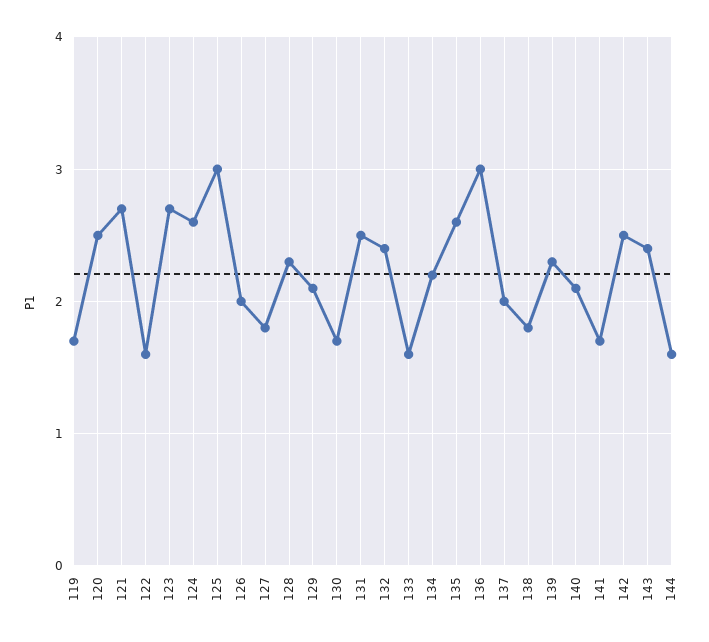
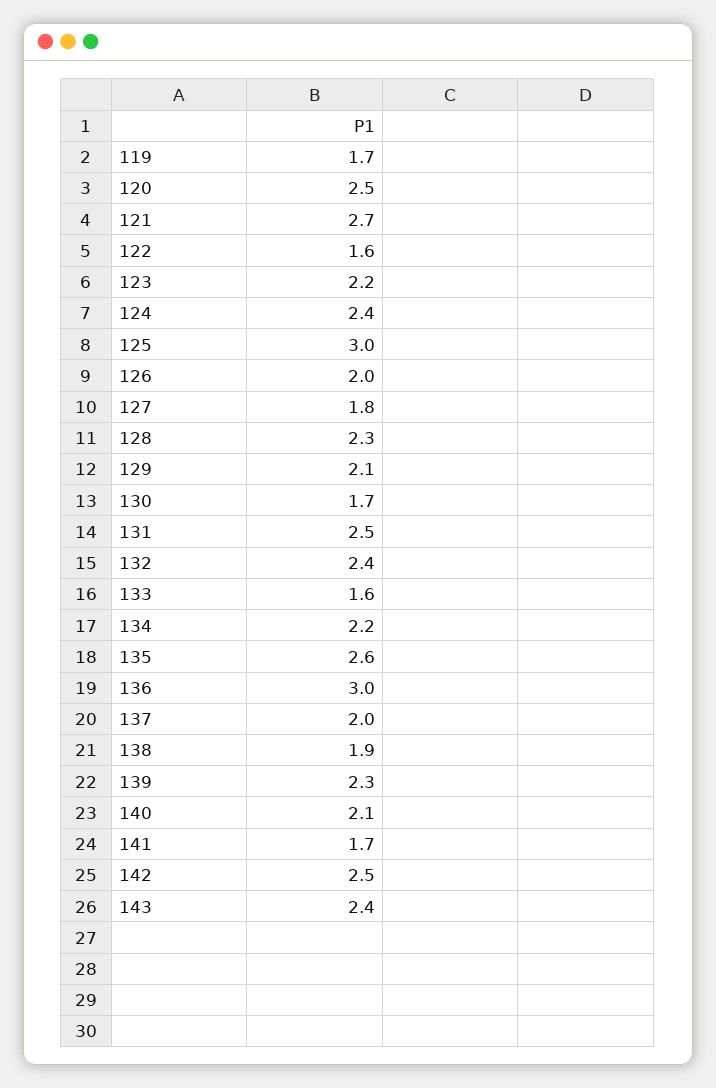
123: 2.7 -> 2.2
124: 2.6 -> 2.4
138: 1.8 -> 1.9
144: 1.6 -> none

